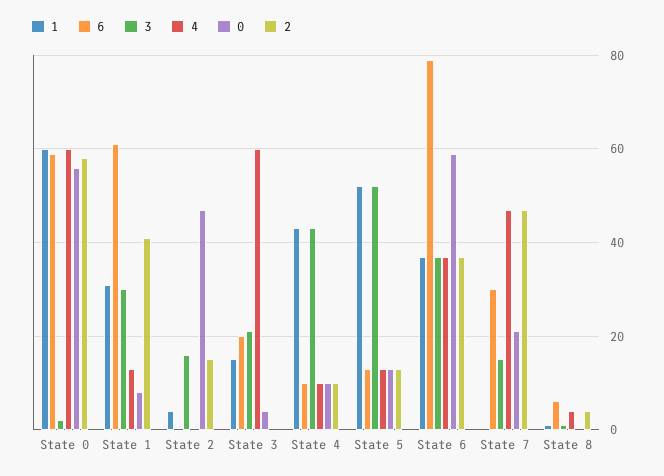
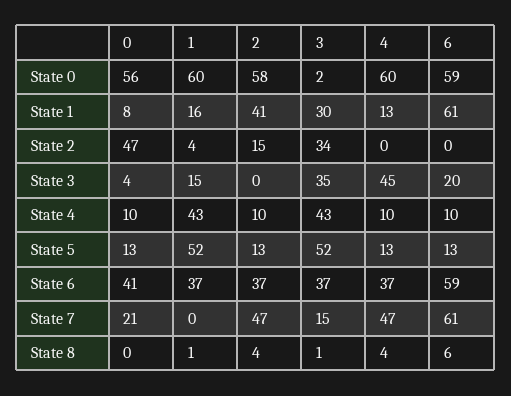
1, State 1: 30 -> 16
3, State 2: 15 -> 34
3, State 3: 20 -> 35
4, State 3: 60 -> 45
6, State 6: 80 -> 59
0, State 6: 60 -> 41
6, State 7: 30 -> 61

